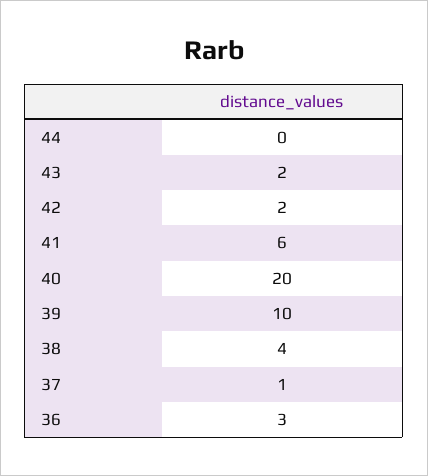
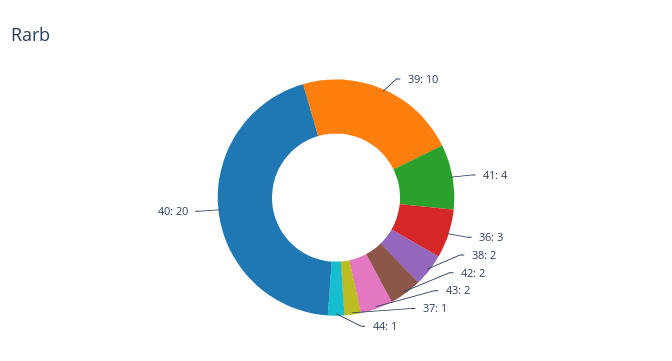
44: 0 -> 1
41: 6 -> 4
38: 4 -> 2

